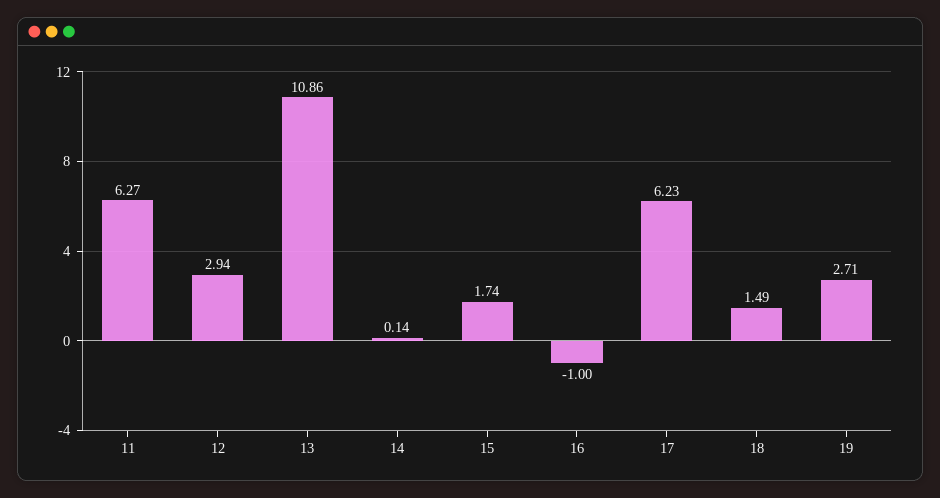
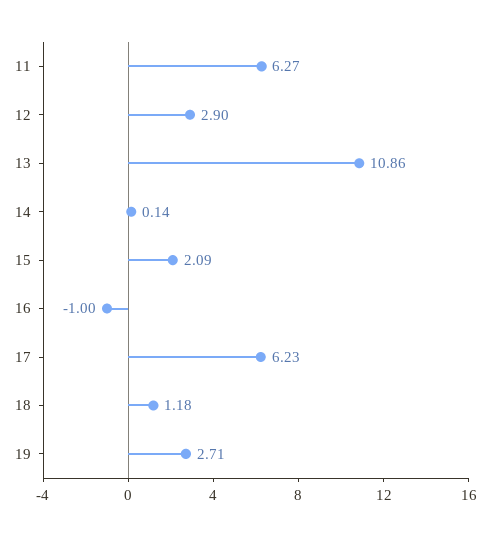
12: 2.94 -> 2.9
15: 1.74 -> 2.09
18: 1.49 -> 1.18

